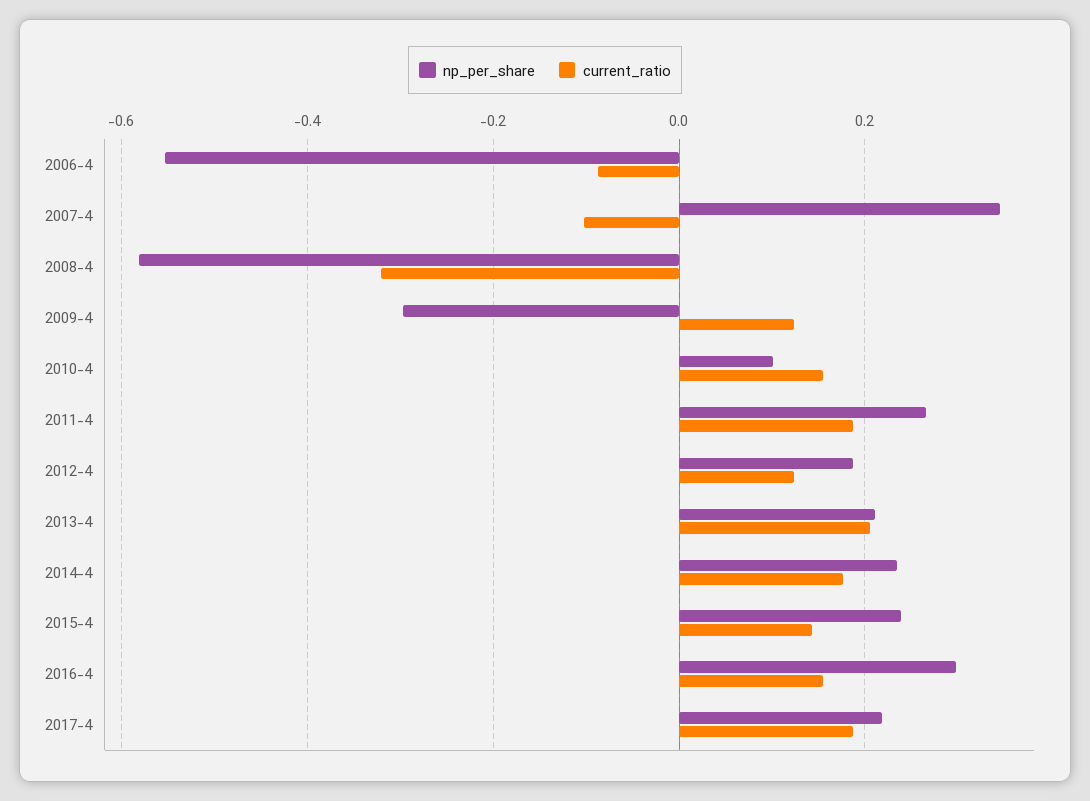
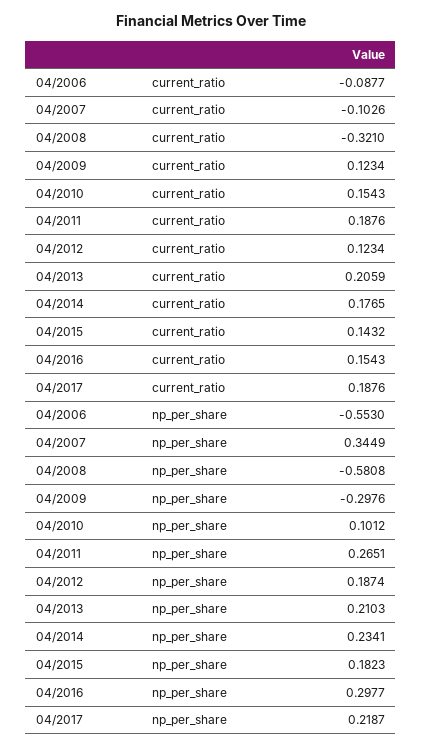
np_per_share, 2015-4: 0.24 -> 0.1823

